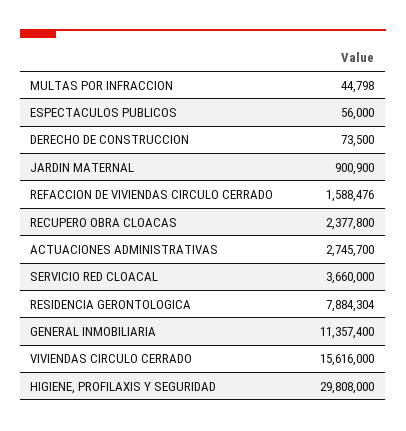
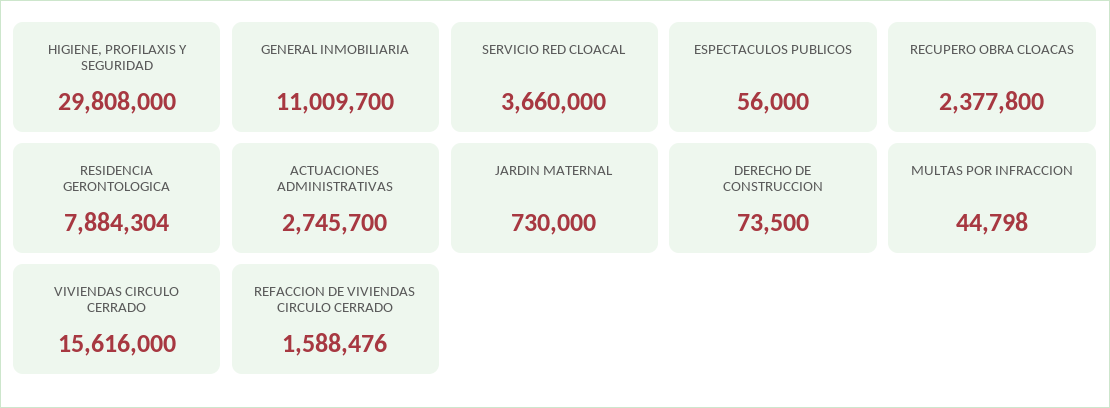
JARDIN MATERNAL: 900900 -> 730000
GENERAL INMOBILIARIA: 11357400 -> 11009700

